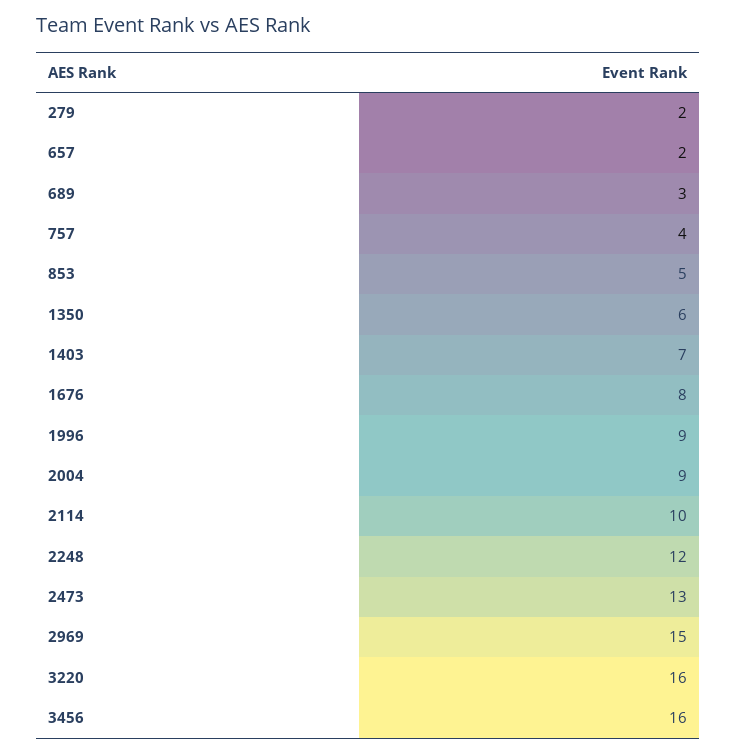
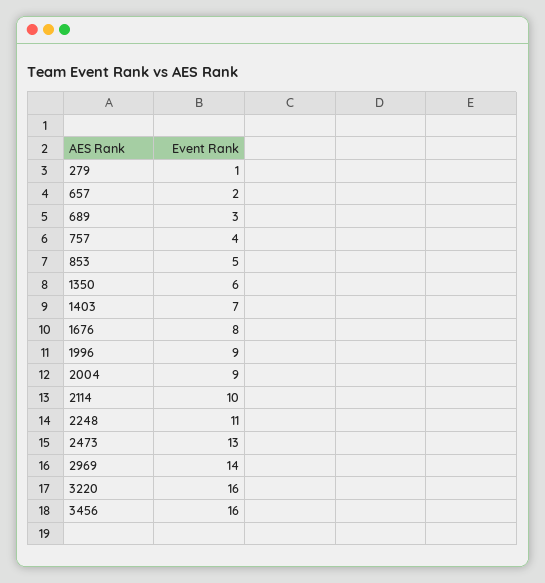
279: 2 -> 1
2248: 12 -> 11
2969: 15 -> 14

